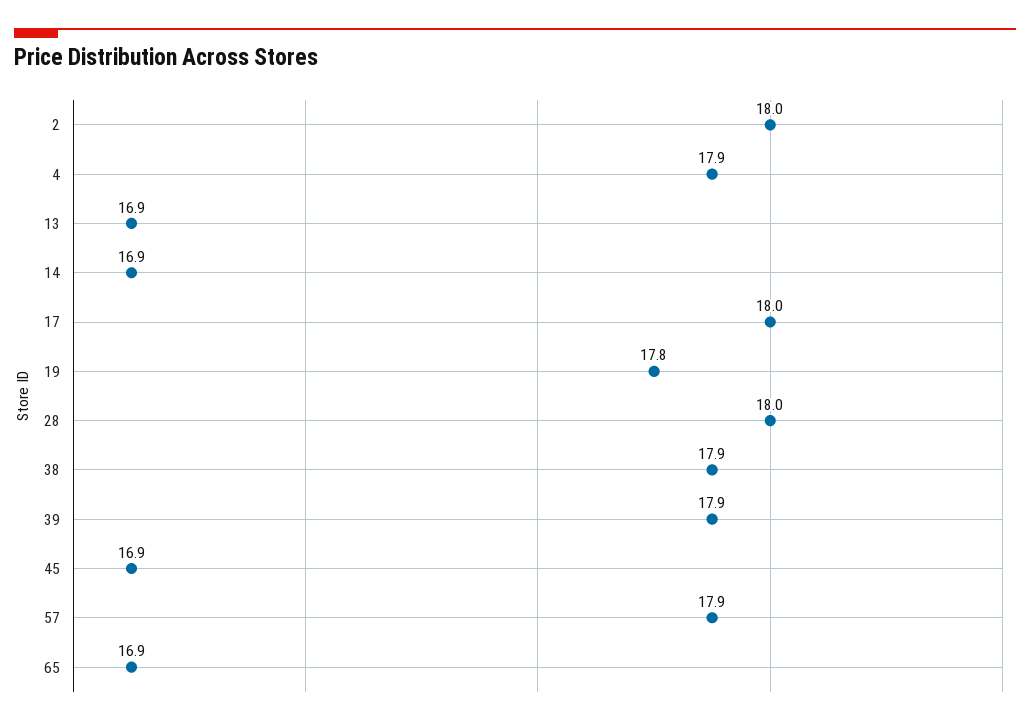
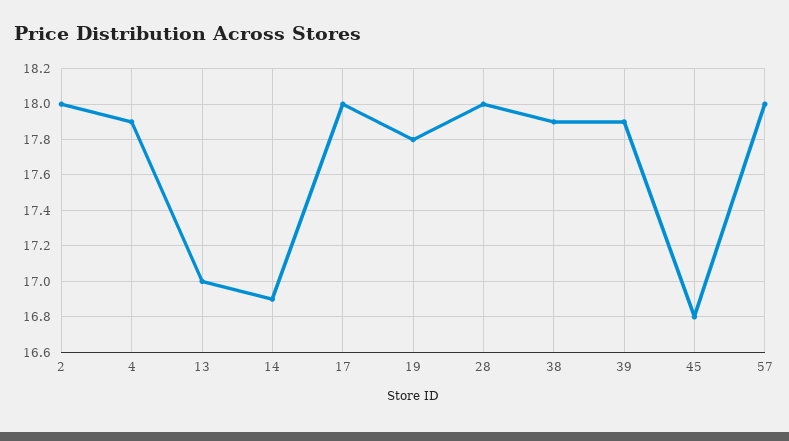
13: 16.9 -> 17
45: 16.9 -> 16.8
57: 17.9 -> 18
65: 16.9 -> none

